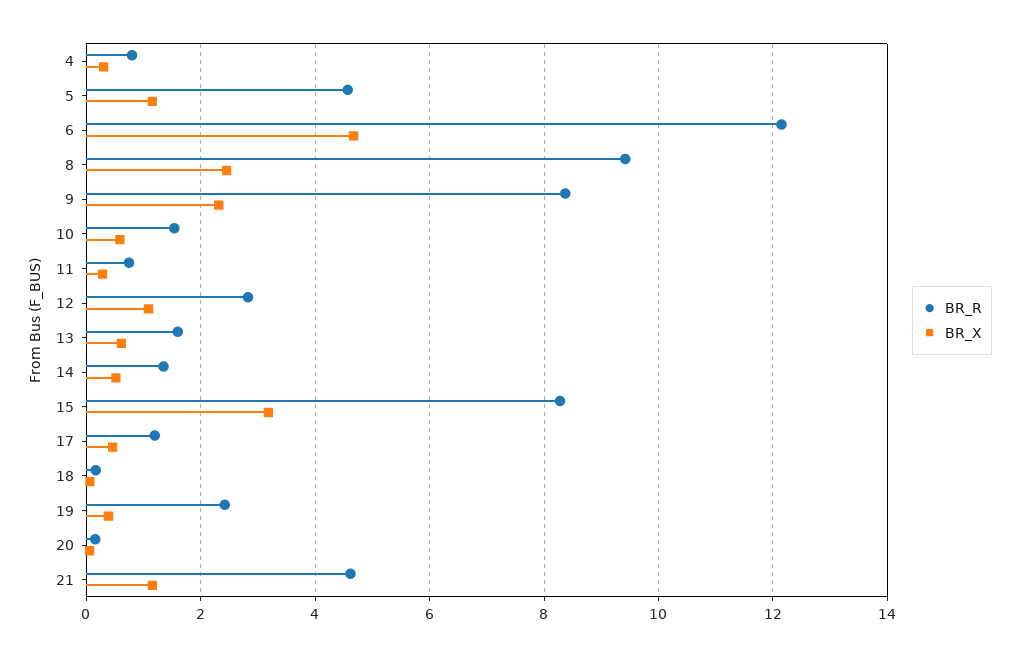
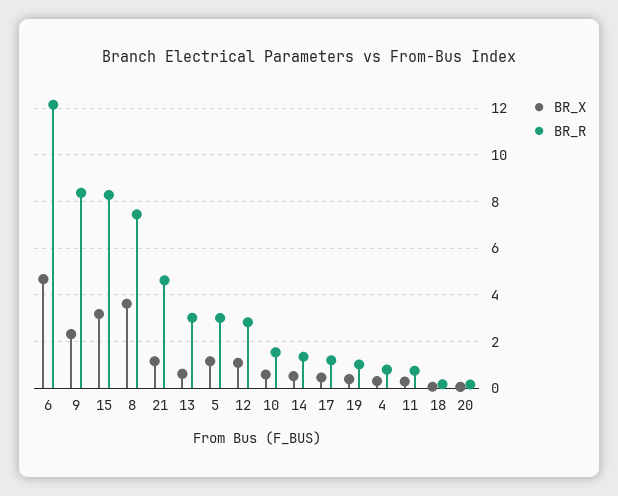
BR_R, 5: 4.6 -> 3
BR_R, 8: 9.4 -> 7.5
BR_X, 8: 2.4 -> 3.5
BR_R, 13: 1.6 -> 3
BR_R, 19: 2.4 -> 1

